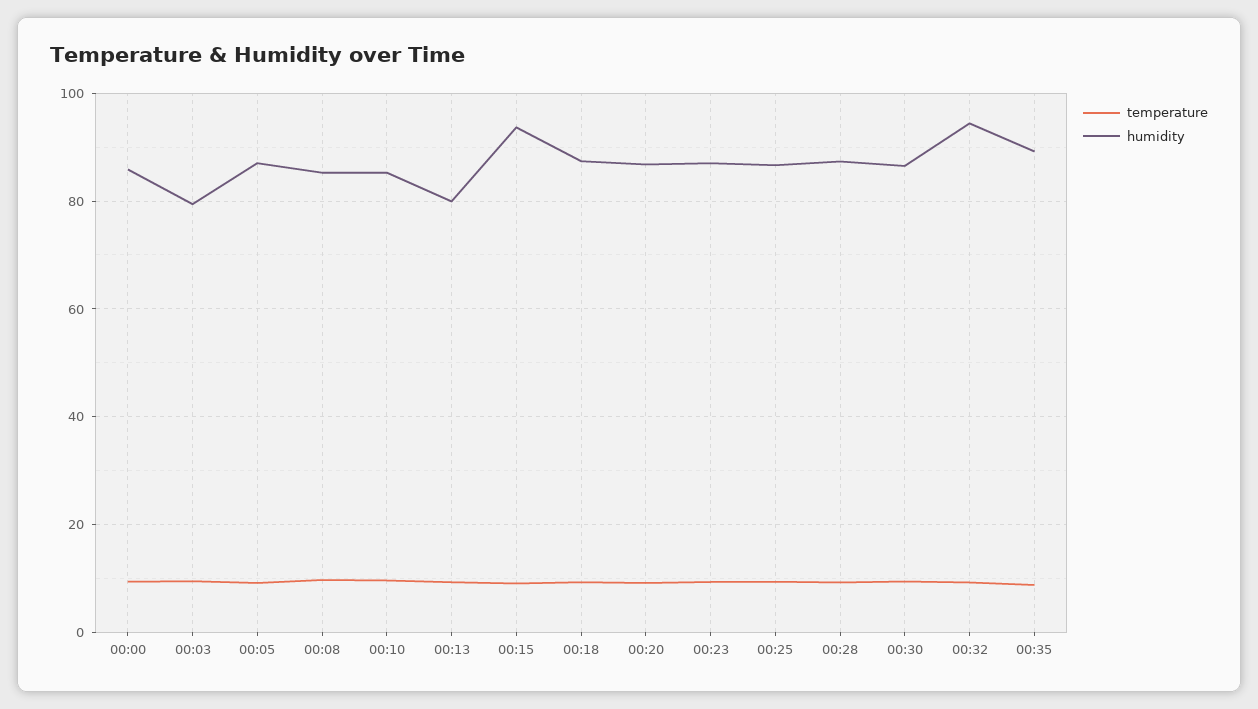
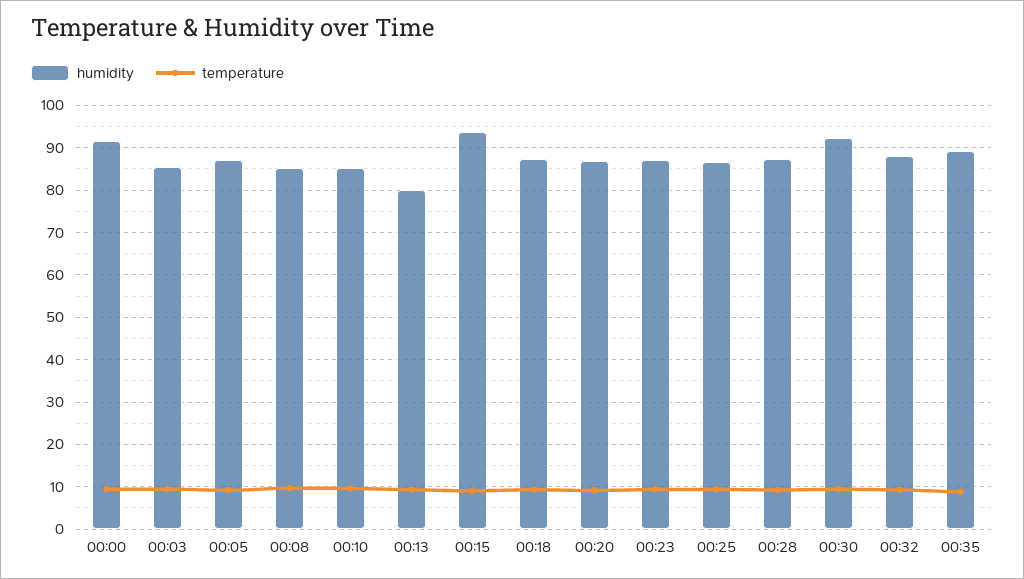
humidity, 00:00: 86 -> 92
humidity, 00:03: 80 -> 86
humidity, 00:30: 86 -> 92
humidity, 00:32: 94 -> 88

